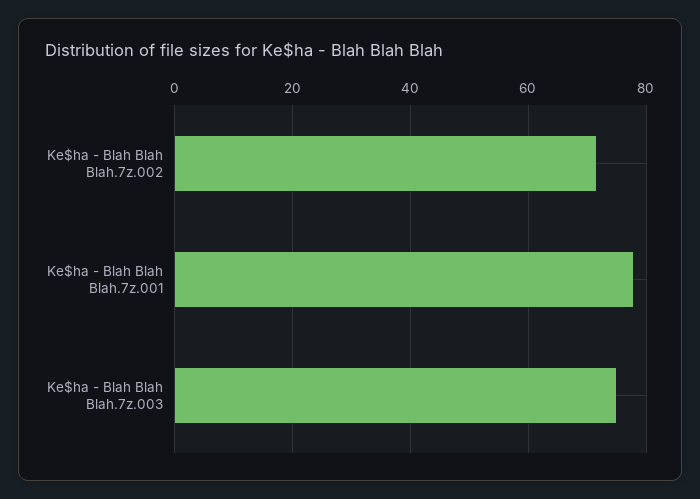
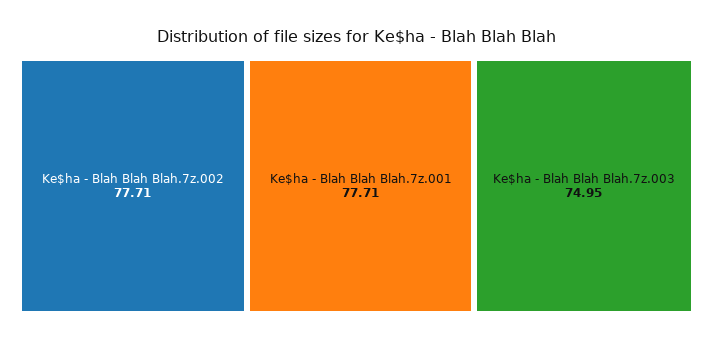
Ke$ha - Blah Blah Blah.7z.002: 72 -> 77.71

